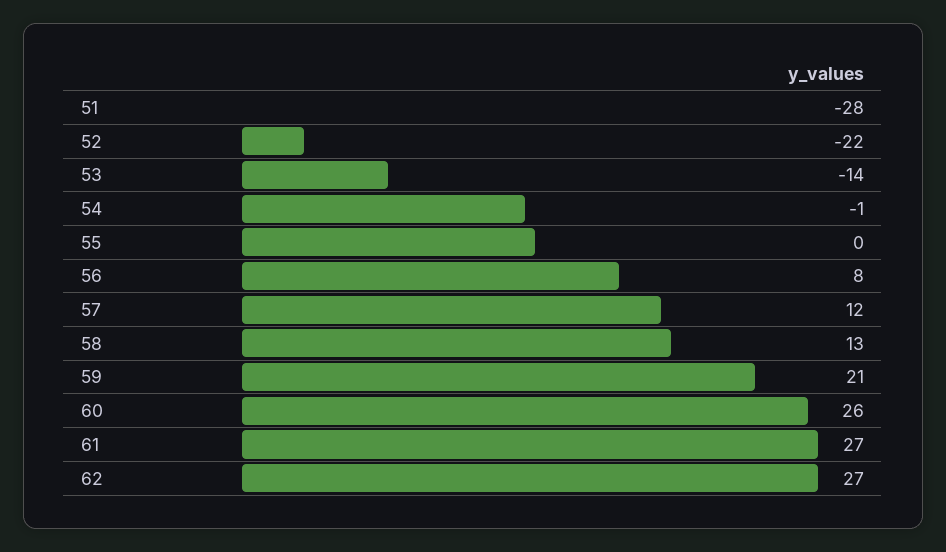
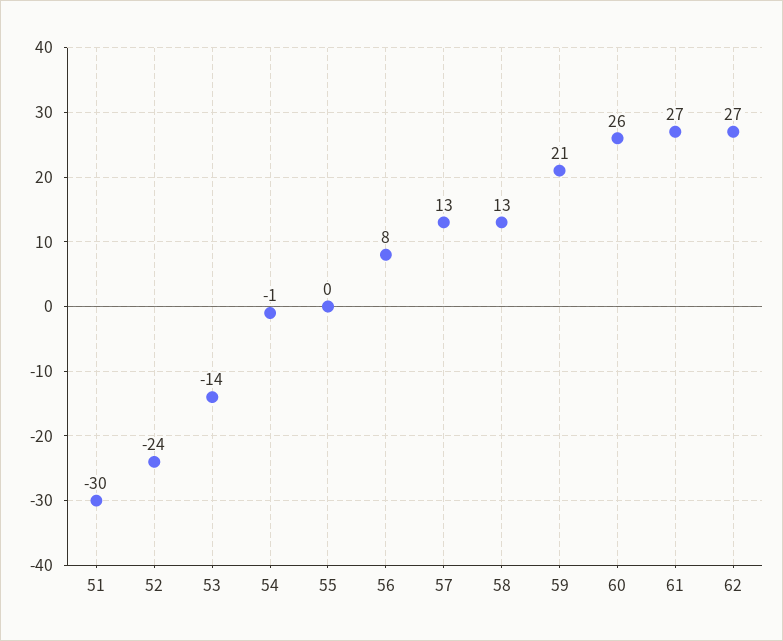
51: -28 -> -30
52: -22 -> -24
57: 12 -> 13

